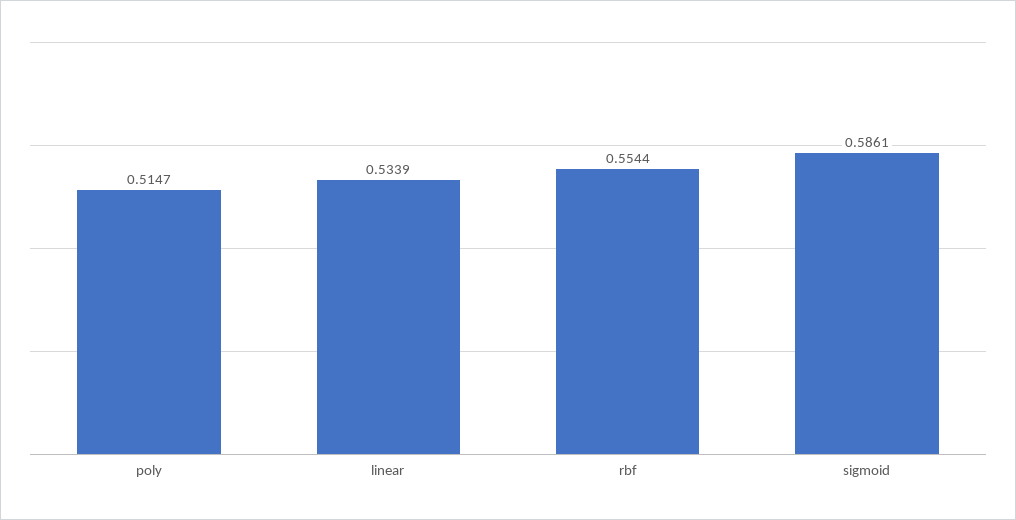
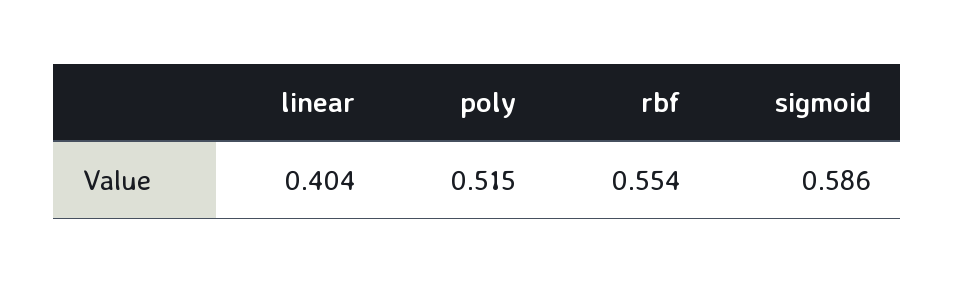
linear: 0.5339 -> 0.404

